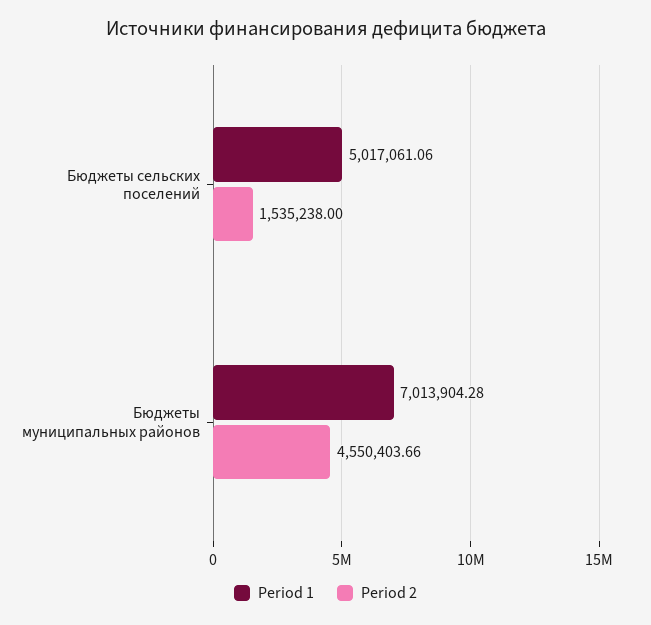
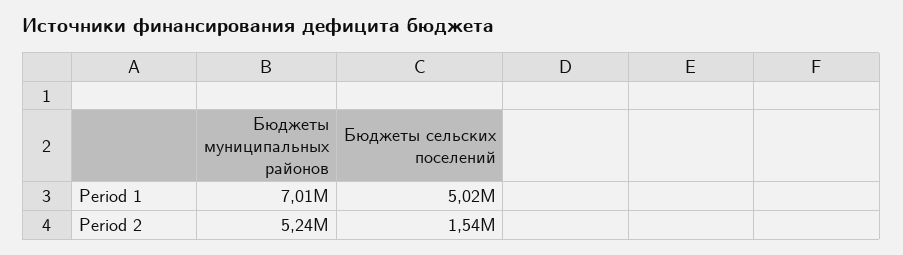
Period 2, Бюджеты муниципальных районов: 4550403.66 -> 5240000

